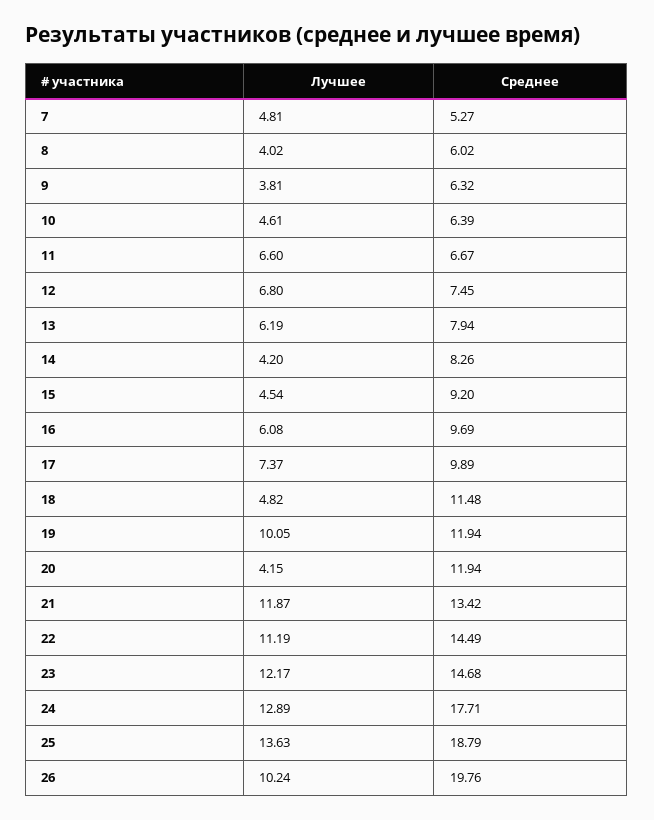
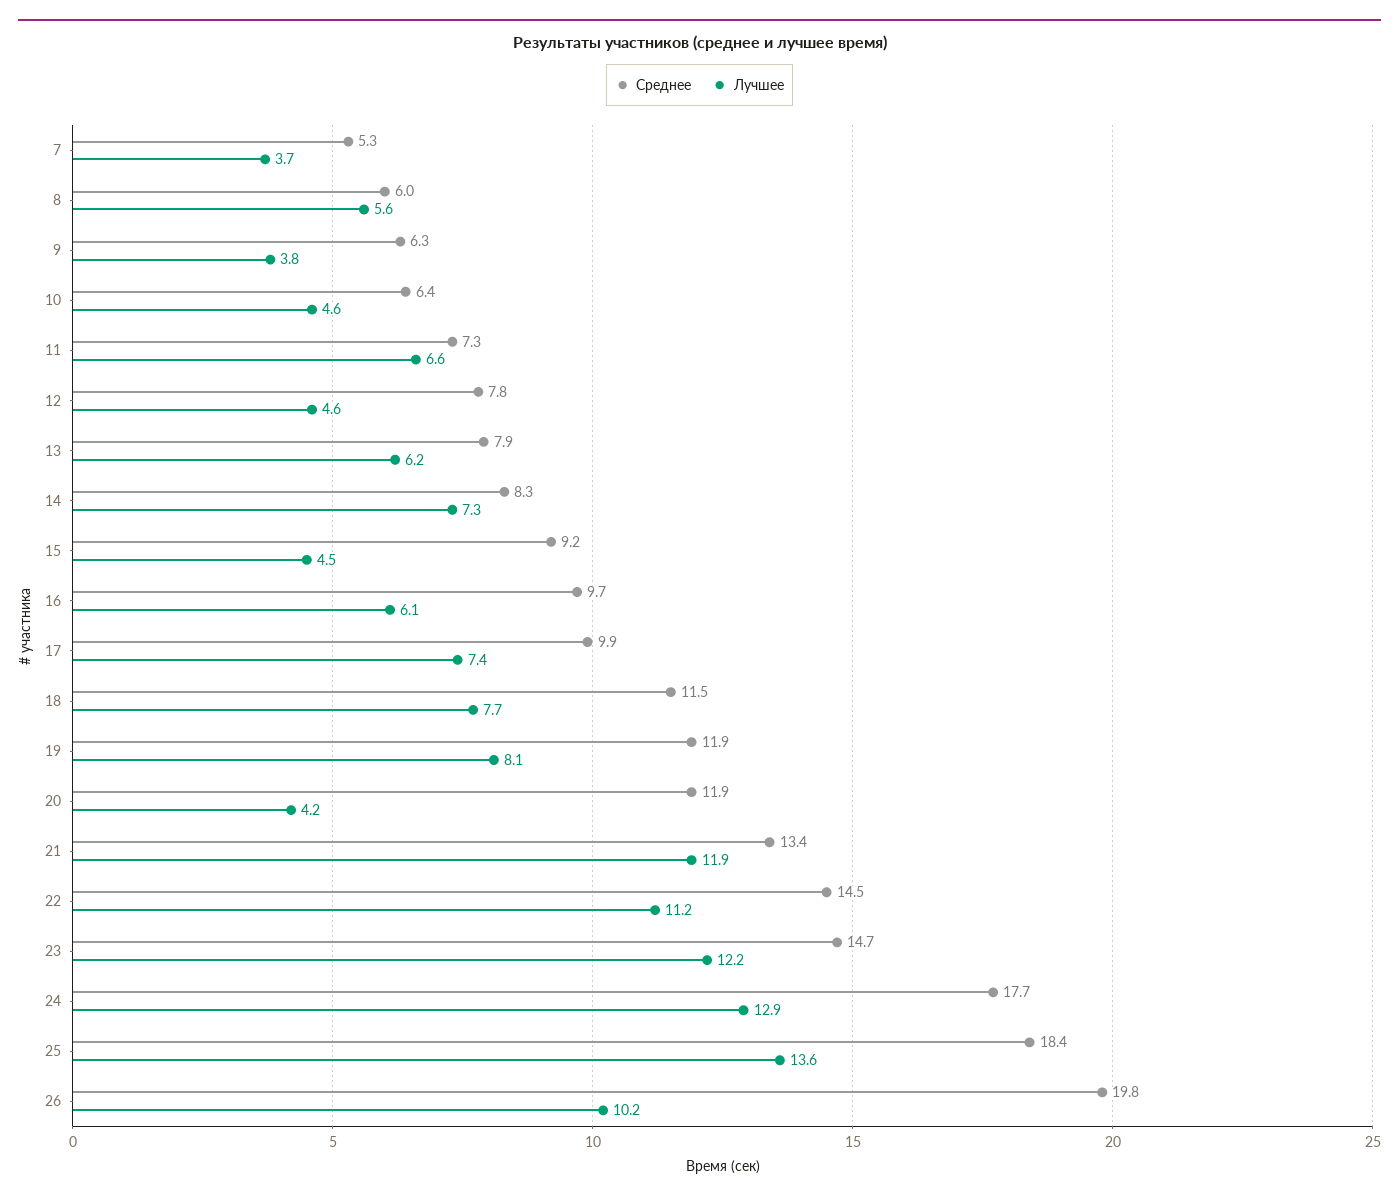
Лучшее, 7: 4.81 -> 3.7
Лучшее, 8: 4.02 -> 5.6
Среднее, 11: 6.67 -> 7.3
Лучшее, 12: 6.8 -> 4.6
Среднее, 12: 7.45 -> 7.8
Лучшее, 14: 4.2 -> 7.3
Лучшее, 18: 4.82 -> 7.7
Лучшее, 19: 10.05 -> 8.1
Среднее, 25: 18.79 -> 18.4

